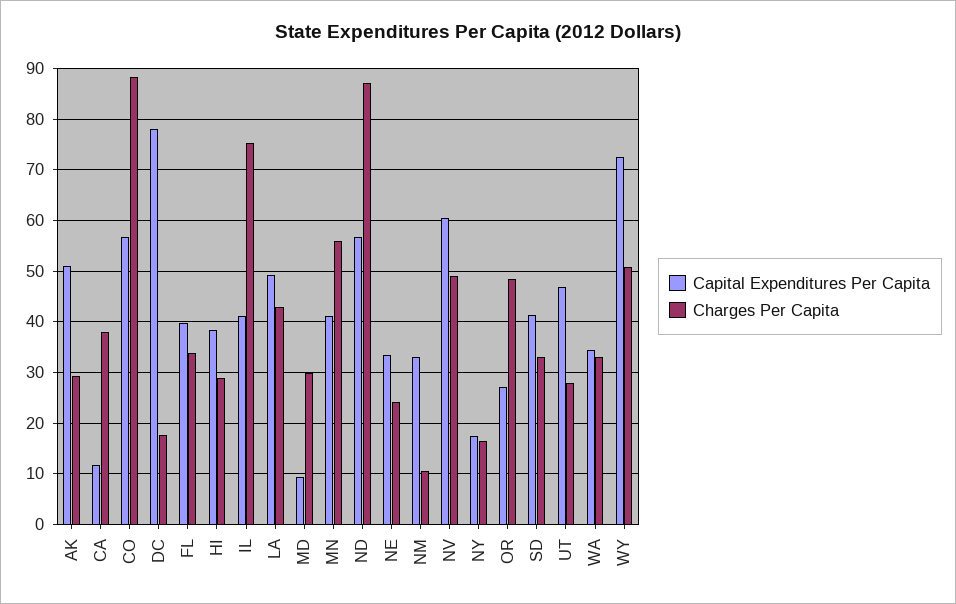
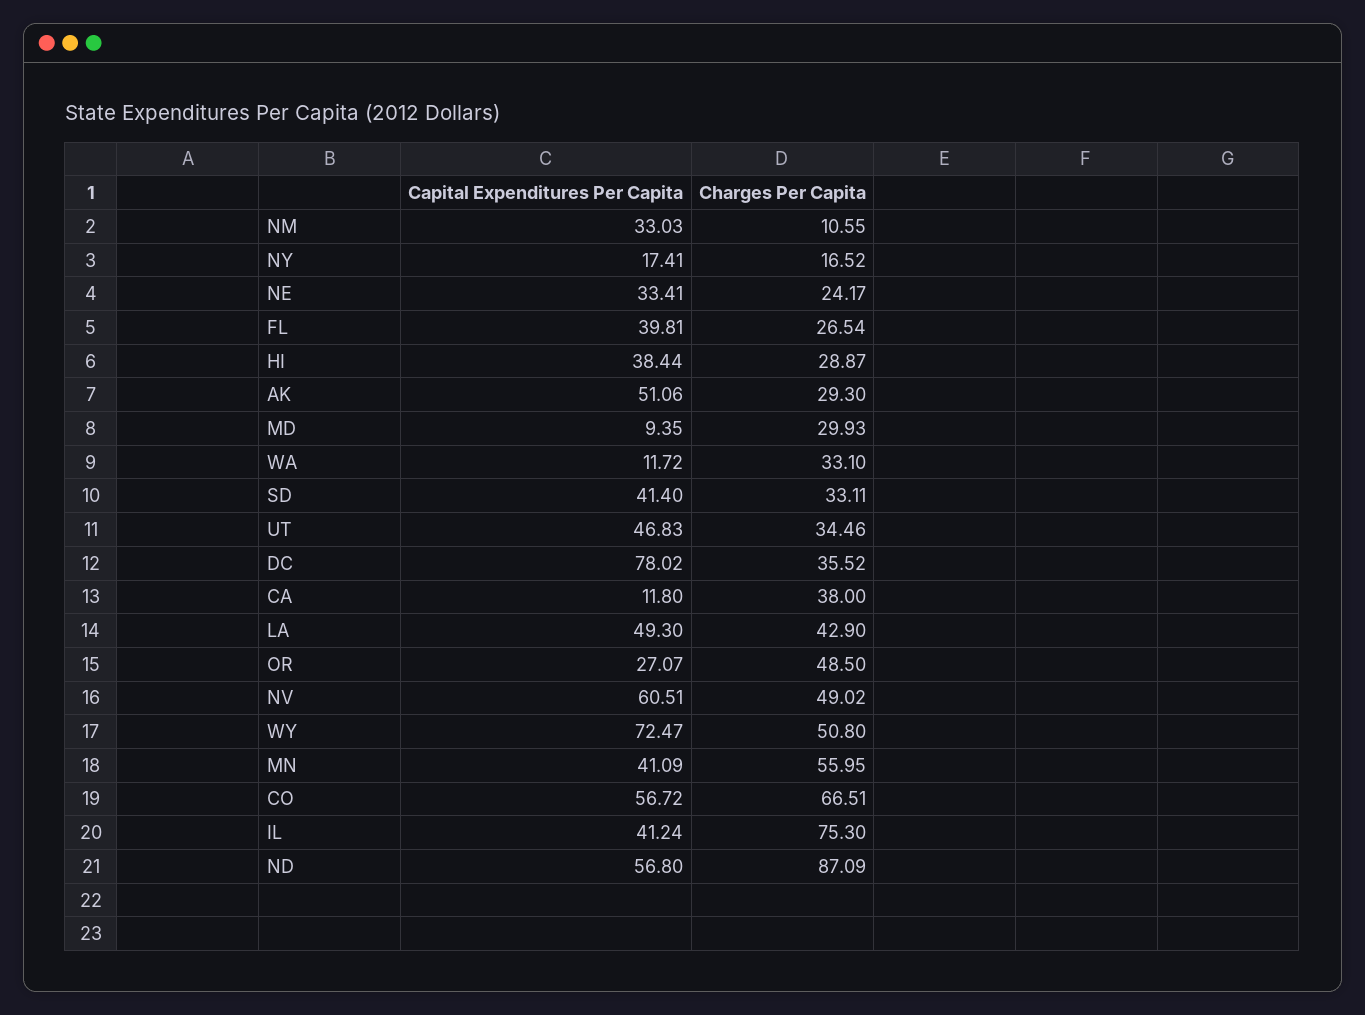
Charges Per Capita, CO: 88 -> 66.51
Charges Per Capita, DC: 18 -> 35.52
Charges Per Capita, FL: 34 -> 26.54
Charges Per Capita, UT: 28 -> 34.46
Capital Expenditures Per Capita, WA: 34 -> 11.72

